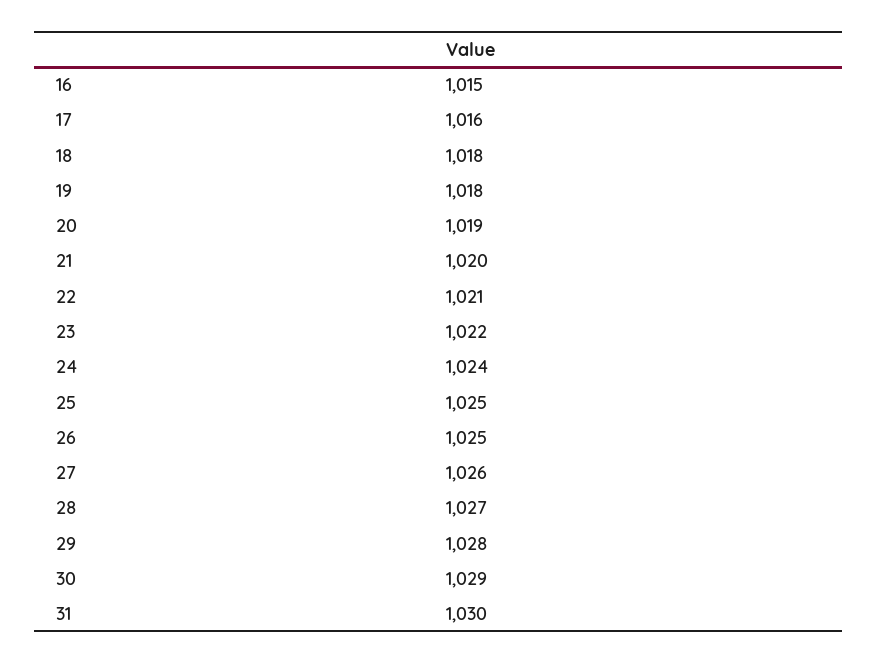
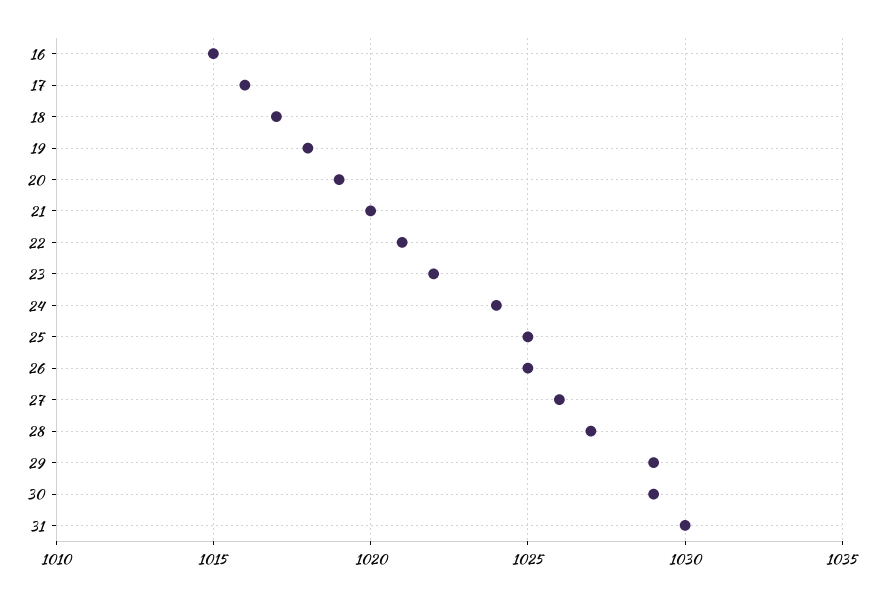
18: 1018 -> 1017
29: 1028 -> 1029

